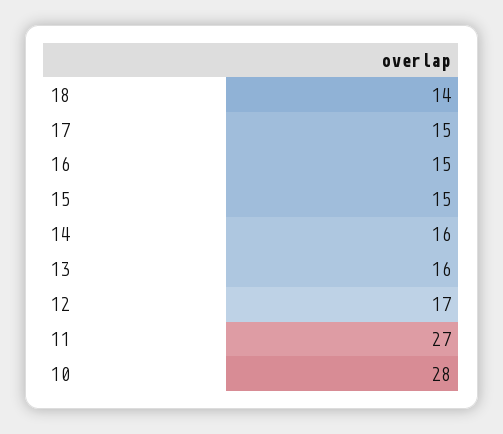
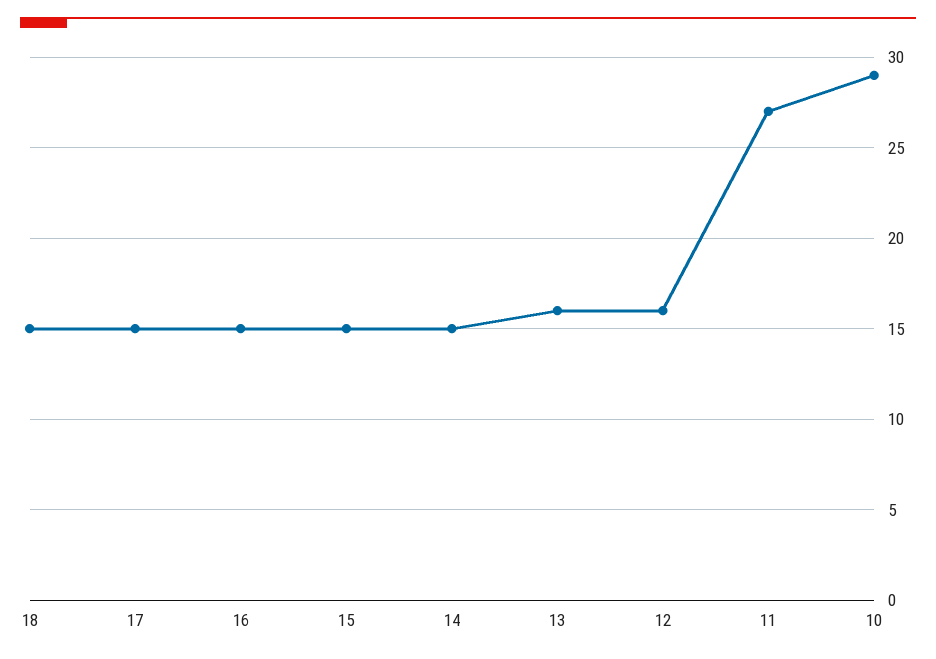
18: 14 -> 15
14: 16 -> 15
12: 17 -> 16
10: 28 -> 29

